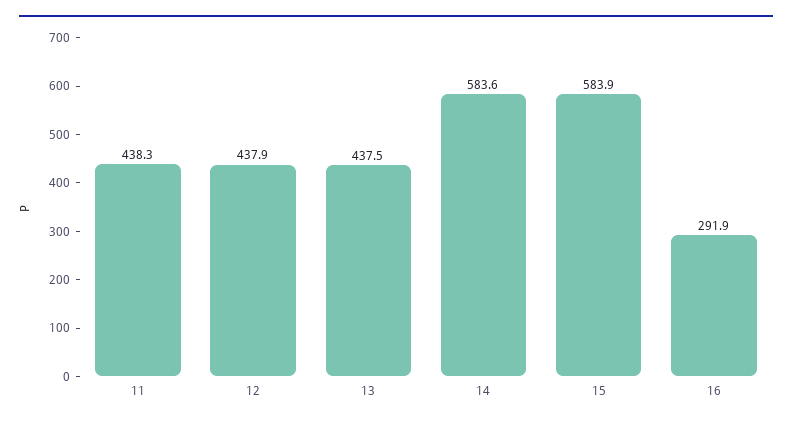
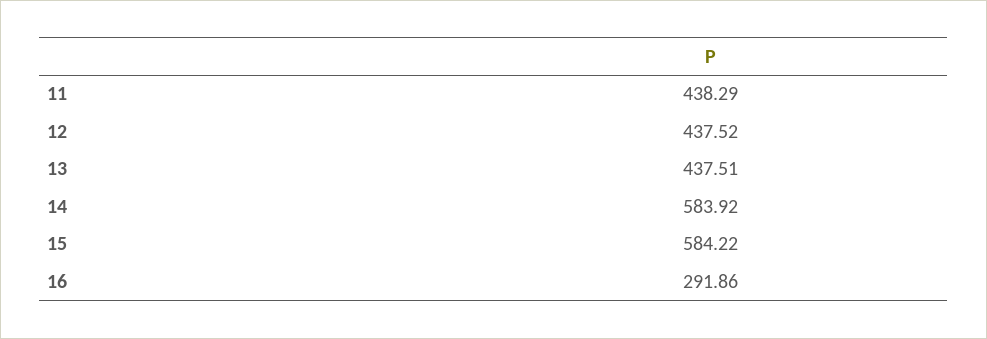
12: 437.9 -> 437.52
14: 583.6 -> 583.92
15: 583.9 -> 584.22

